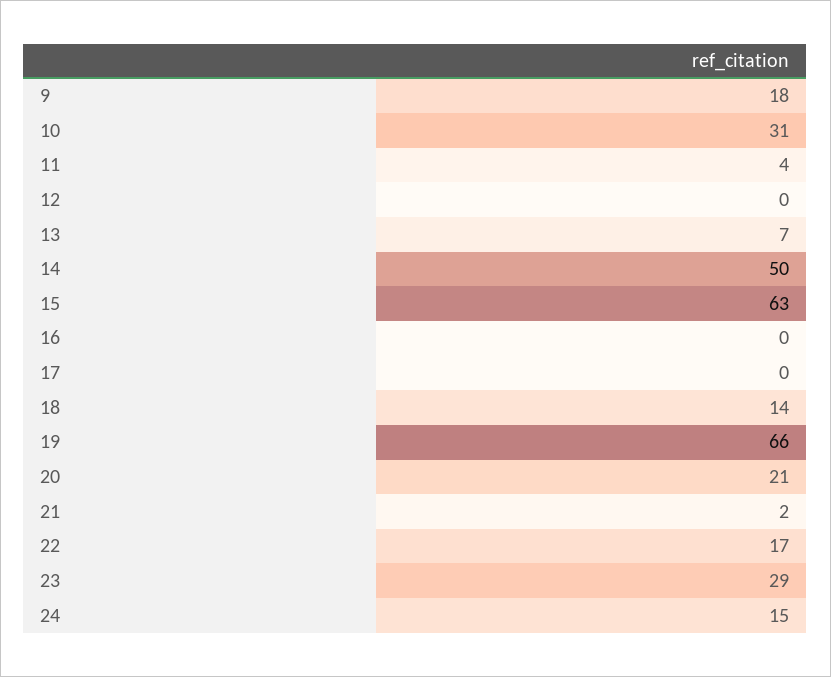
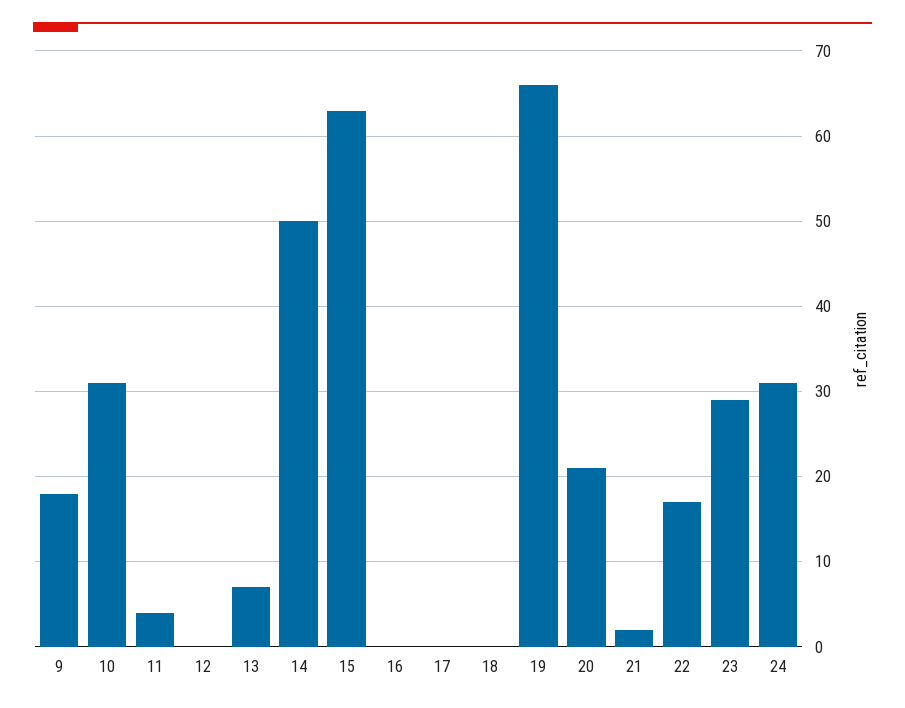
18: 14 -> 0
24: 15 -> 31

